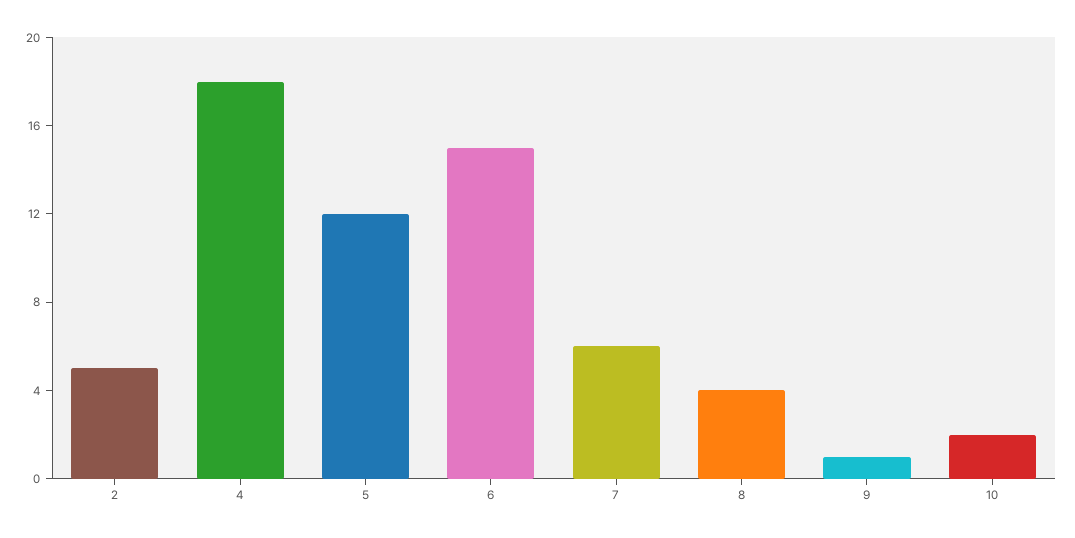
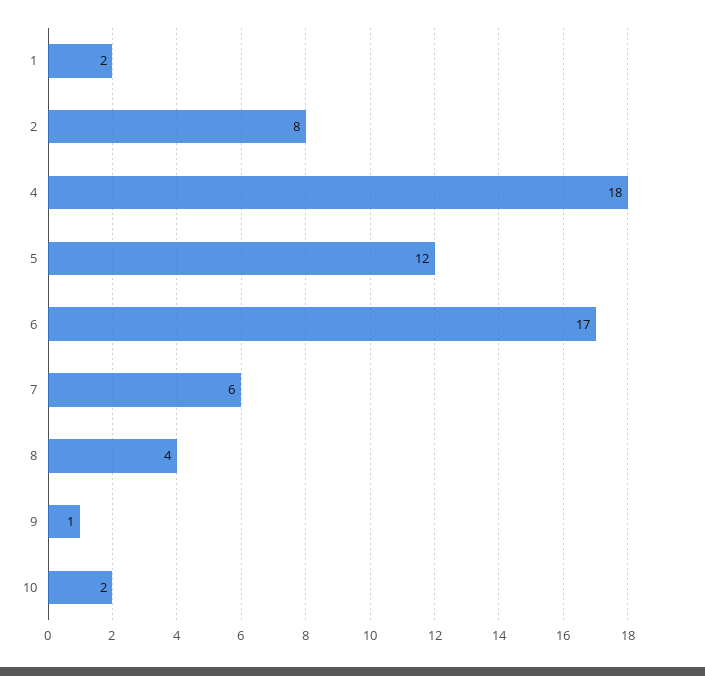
2: 5 -> 8
6: 15 -> 17
1: none -> 2

